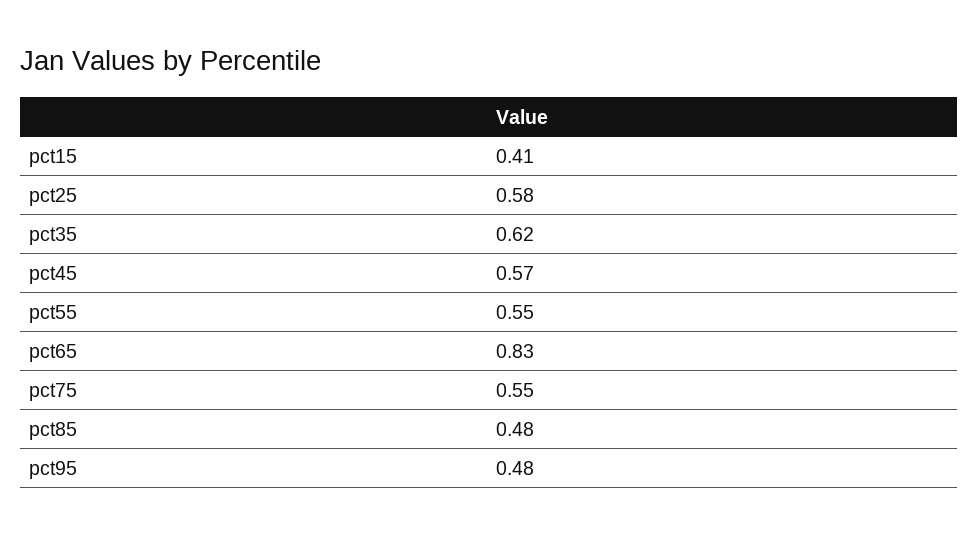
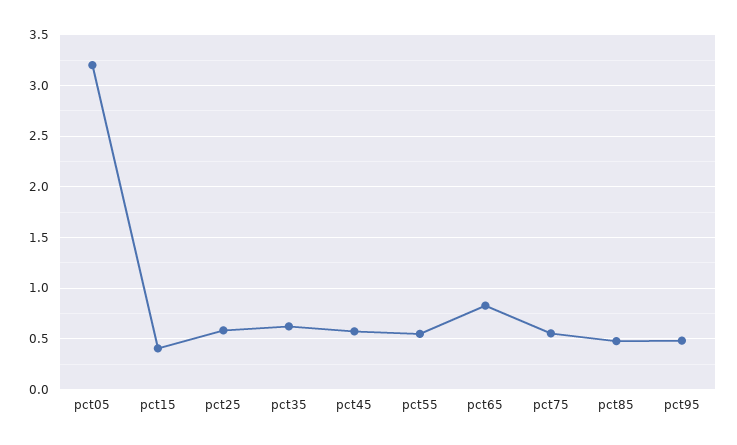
pct05: none -> 3.2

